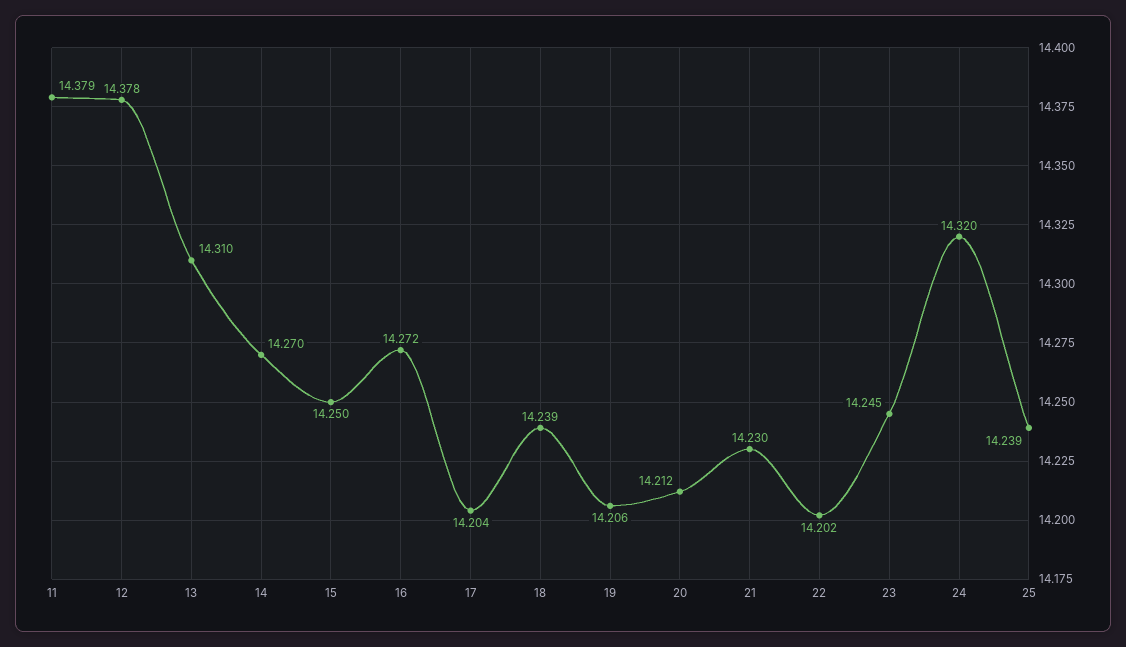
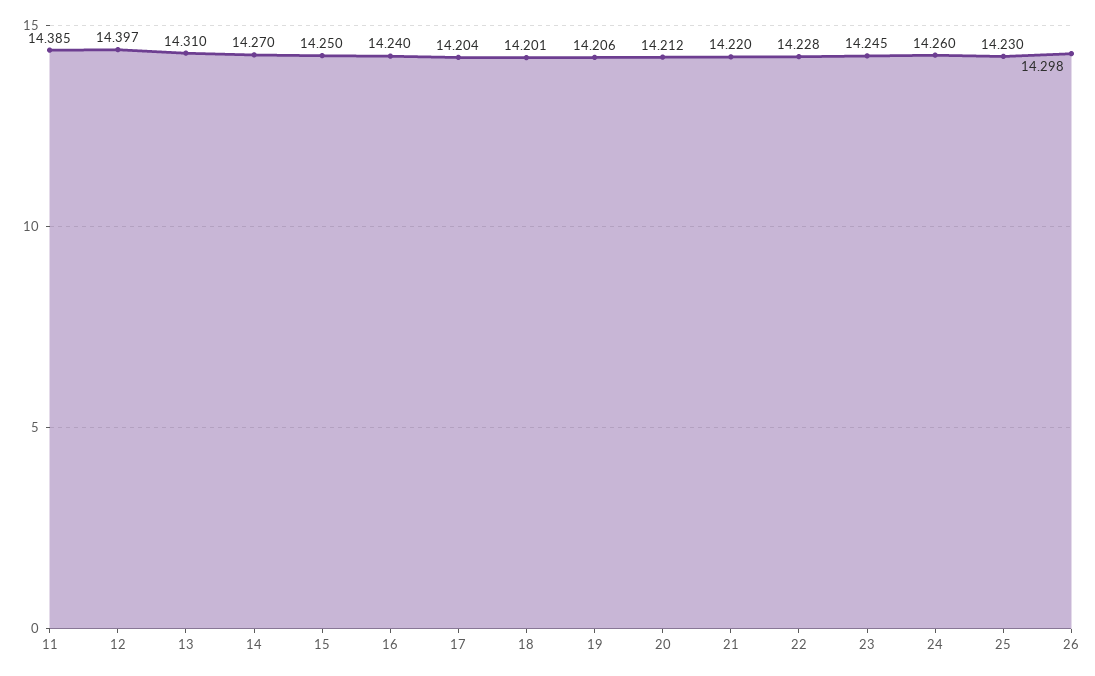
11: 14.379 -> 14.385
12: 14.378 -> 14.397
16: 14.272 -> 14.24
18: 14.239 -> 14.201
21: 14.23 -> 14.22
22: 14.202 -> 14.228
24: 14.32 -> 14.26
25: 14.239 -> 14.23
26: none -> 14.298

